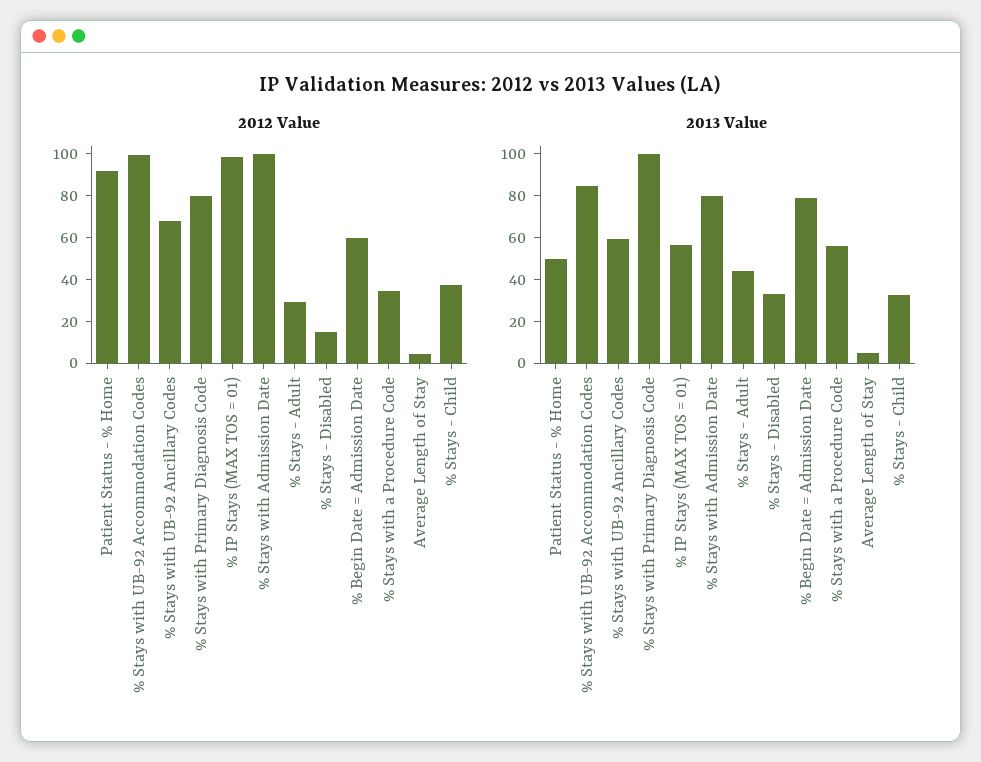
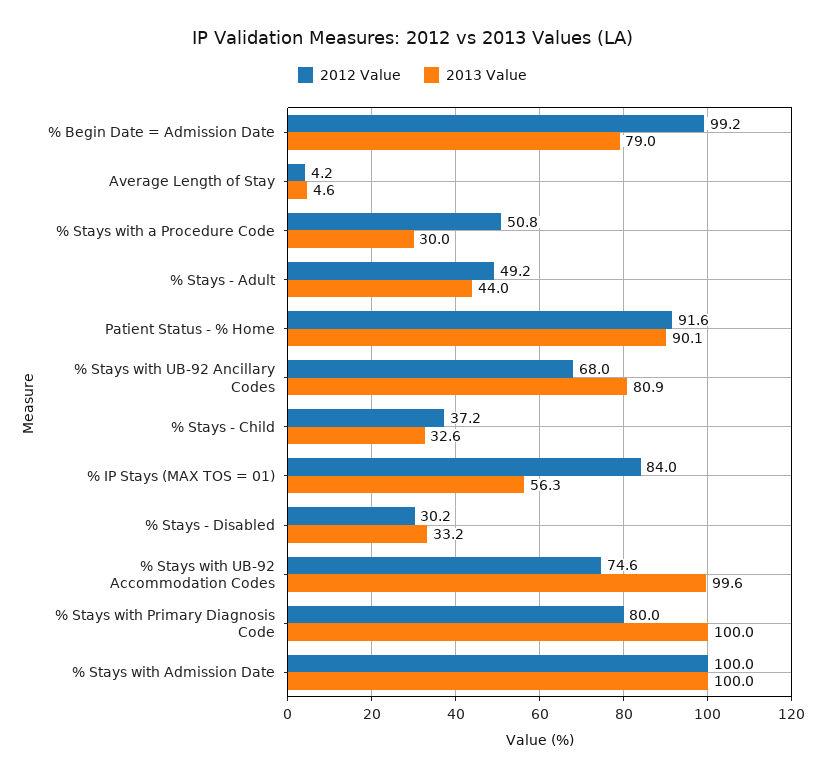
2012 Value, % Stays with UB-92 Accommodation Codes: 100 -> 74.6
2012 Value, % IP Stays (MAX TOS = 01): 100 -> 84
2012 Value, % Stays - Adult: 30 -> 49.2
2012 Value, % Stays - Disabled: 15 -> 30.2
2012 Value, % Begin Date = Admission Date: 60 -> 99.2
2012 Value, % Stays with a Procedure Code: 35 -> 50.8
2013 Value, Patient Status - % Home: 50 -> 90.1
2013 Value, % Stays with UB-92 Accommodation Codes: 85 -> 99.6
2013 Value, % Stays with UB-92 Ancillary Codes: 60 -> 80.9
2013 Value, % Stays with Admission Date: 80 -> 100
2013 Value, % Stays with a Procedure Code: 55 -> 30

